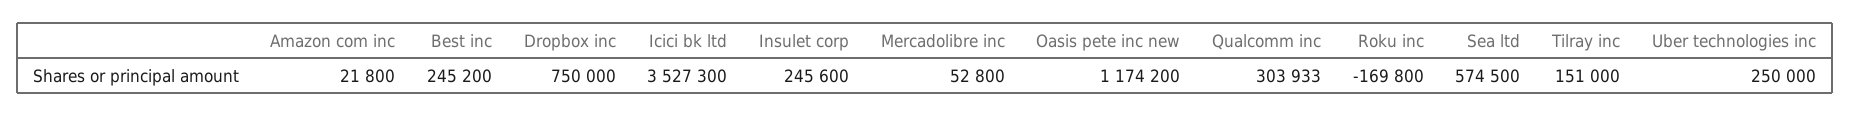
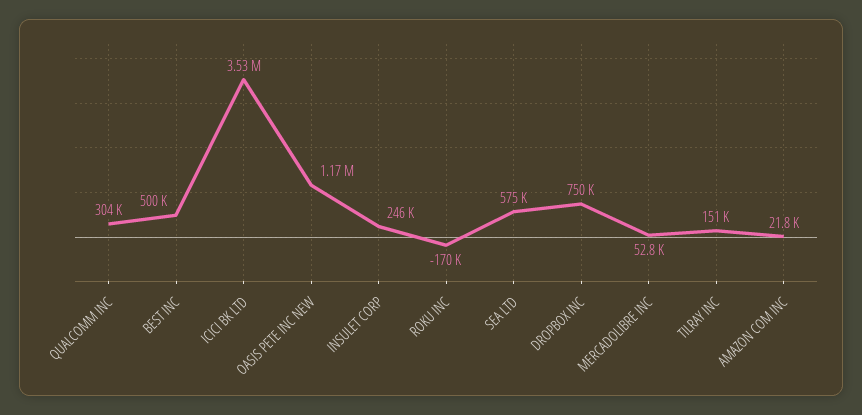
Best inc: 245200 -> 500000
Uber technologies inc: 250000 -> none

